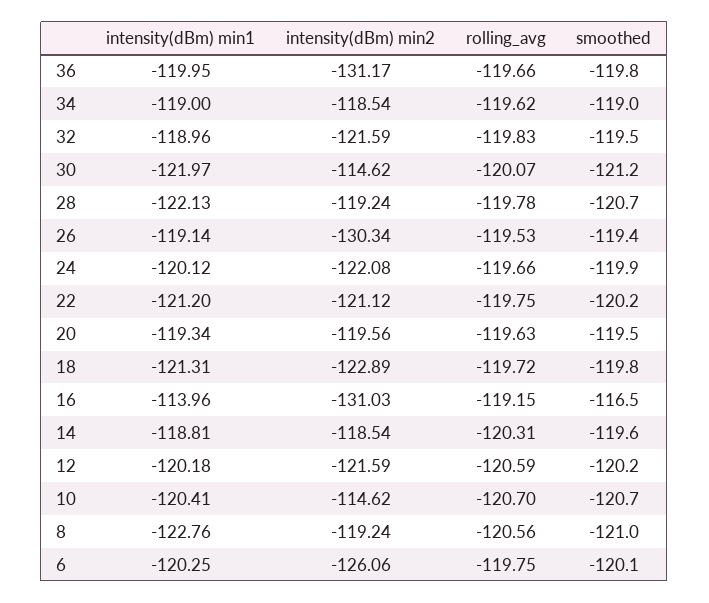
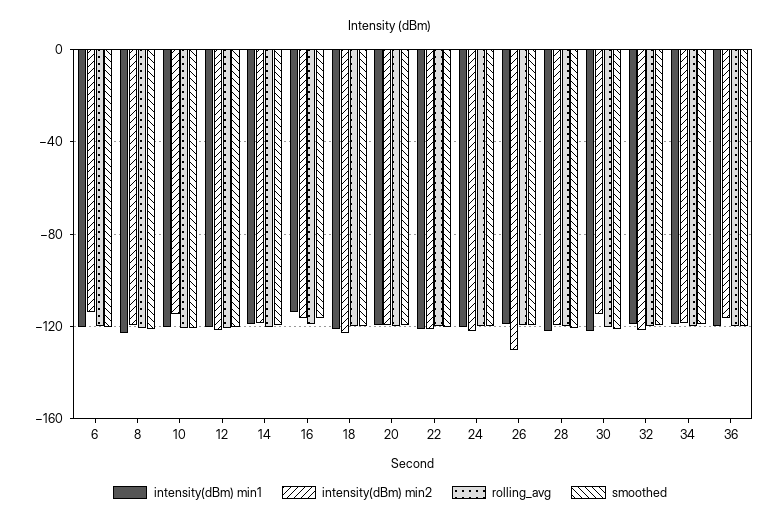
intensity(dBm) min2, 36: -131.17 -> -115
intensity(dBm) min2, 16: -131.03 -> -115
intensity(dBm) min2, 6: -126.06 -> -115

